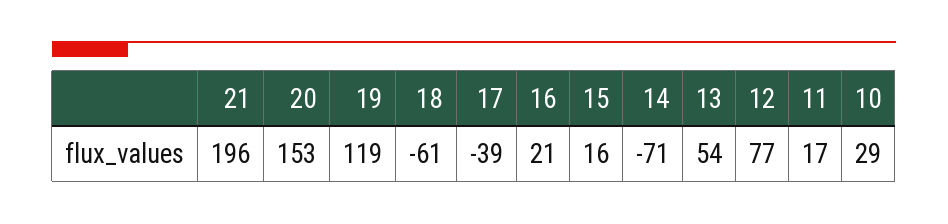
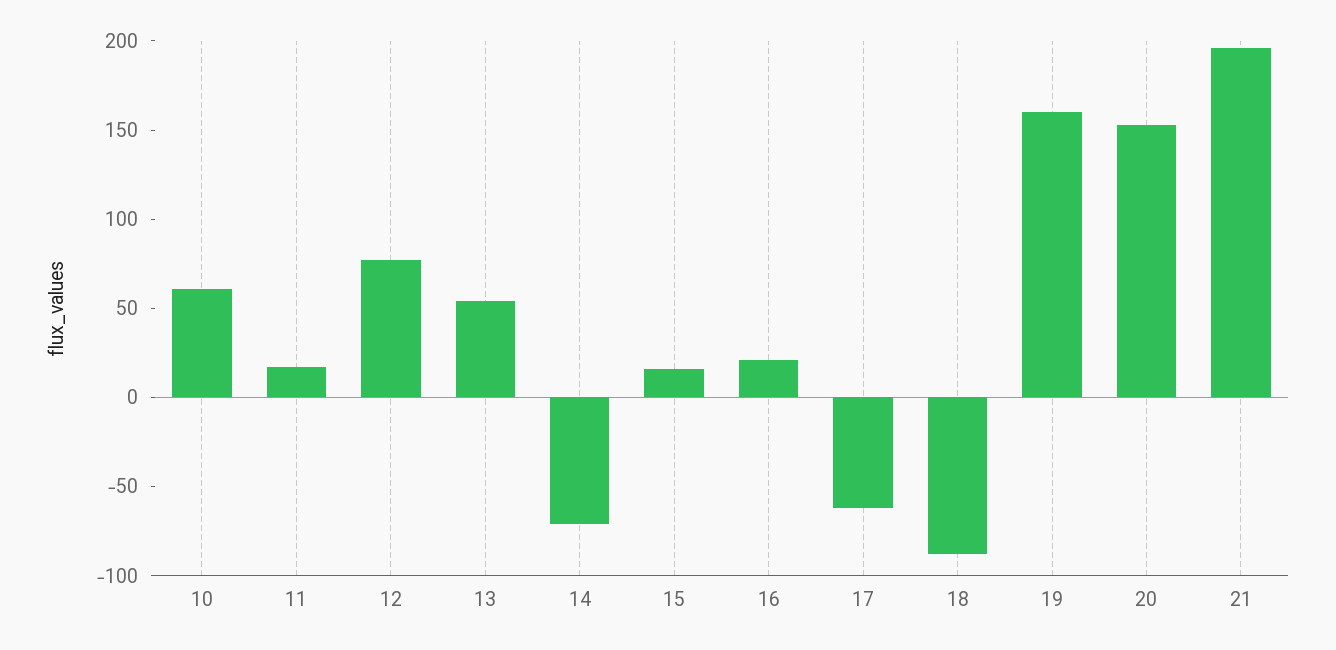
19: 119 -> 160
18: -61 -> -90
17: -39 -> -60
10: 29 -> 60

